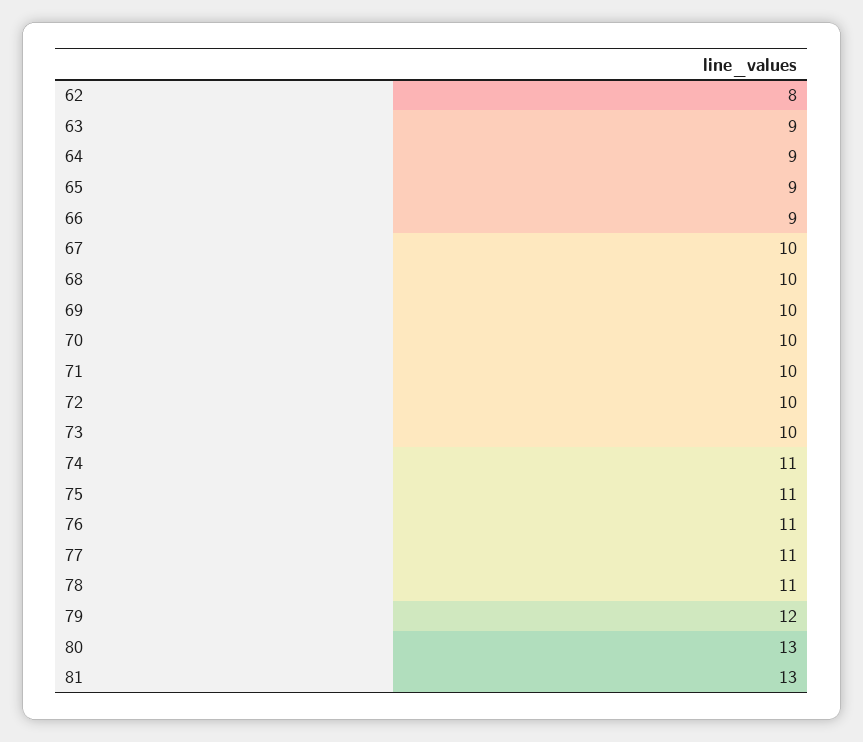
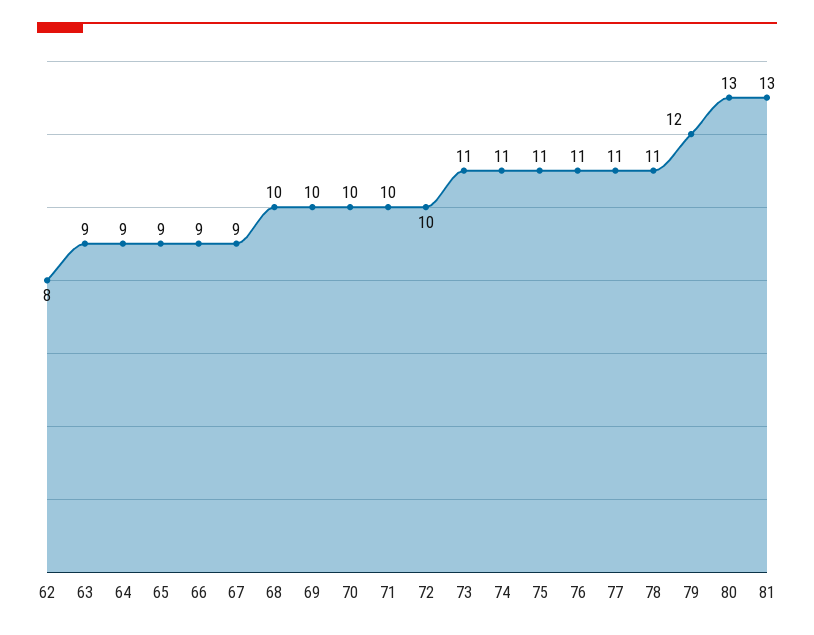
67: 10 -> 9
73: 10 -> 11

